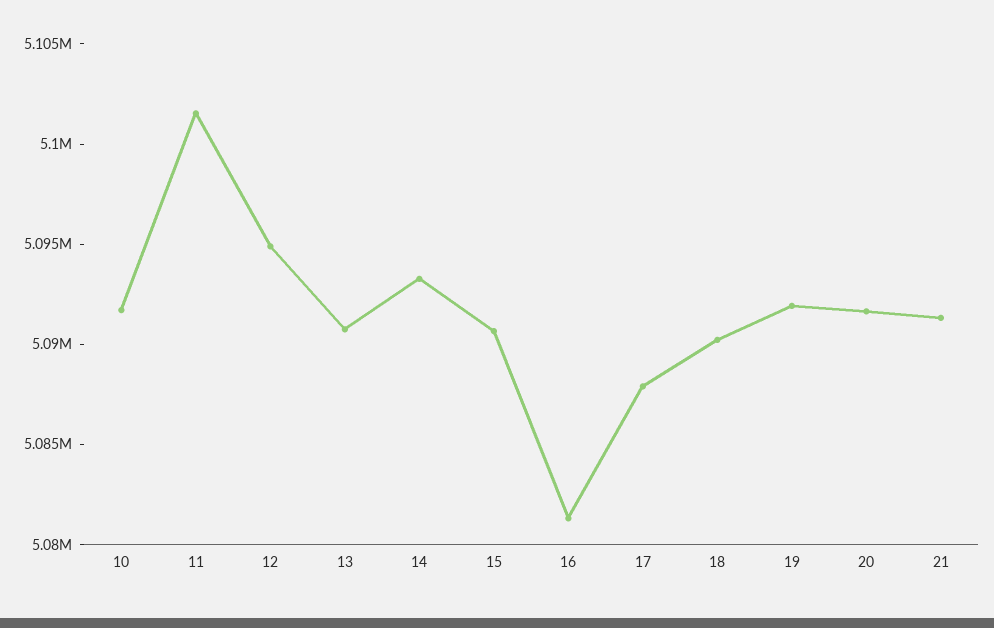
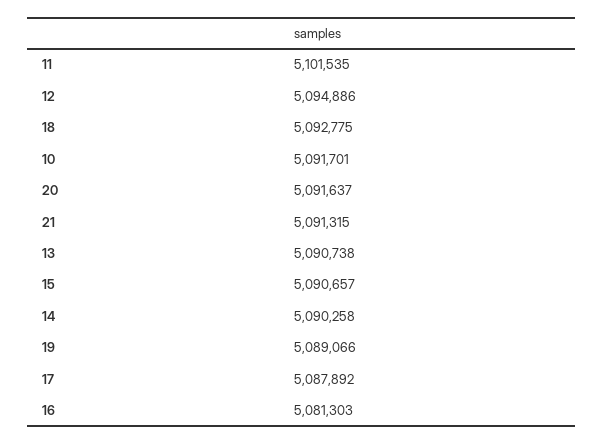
14: 5093000 -> 5090258
18: 5090000 -> 5092775
19: 5092000 -> 5089066

